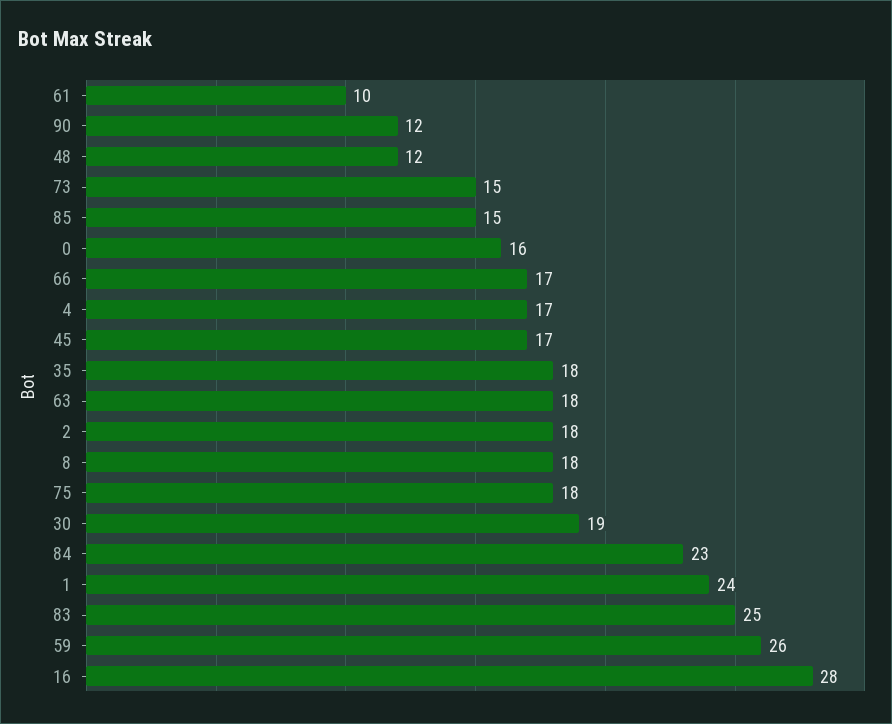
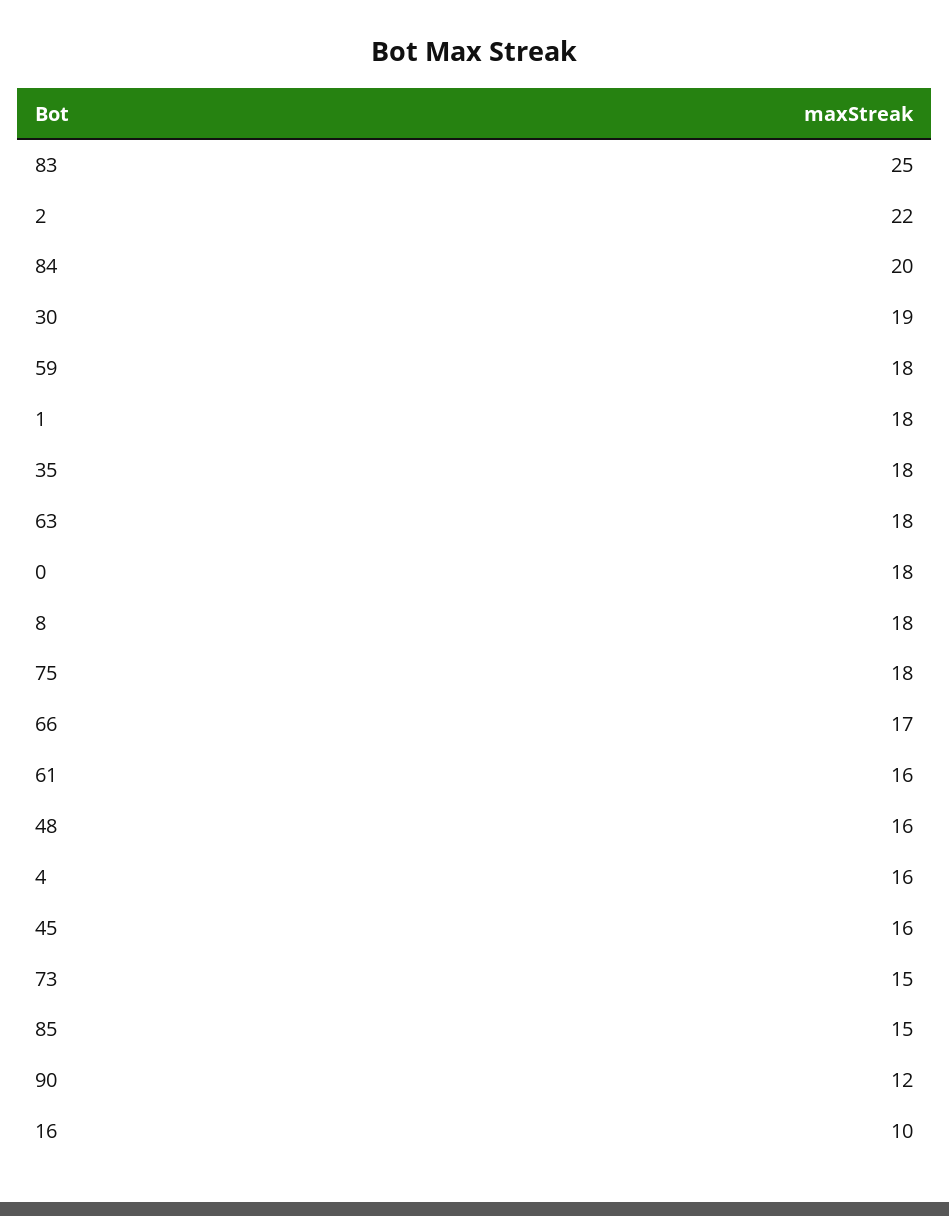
61: 10 -> 16
48: 12 -> 16
0: 16 -> 18
4: 17 -> 16
45: 17 -> 16
2: 18 -> 22
84: 23 -> 20
1: 24 -> 18
59: 26 -> 18
16: 28 -> 10

